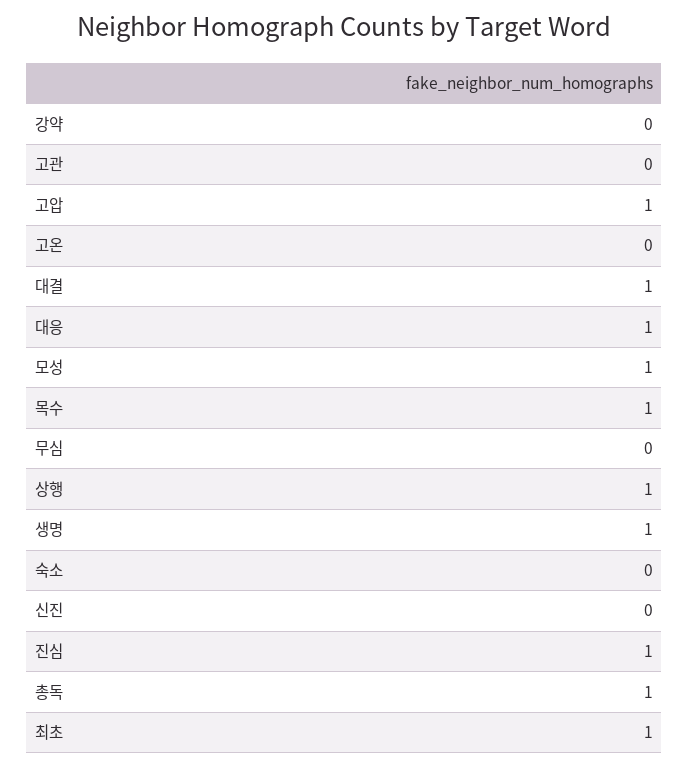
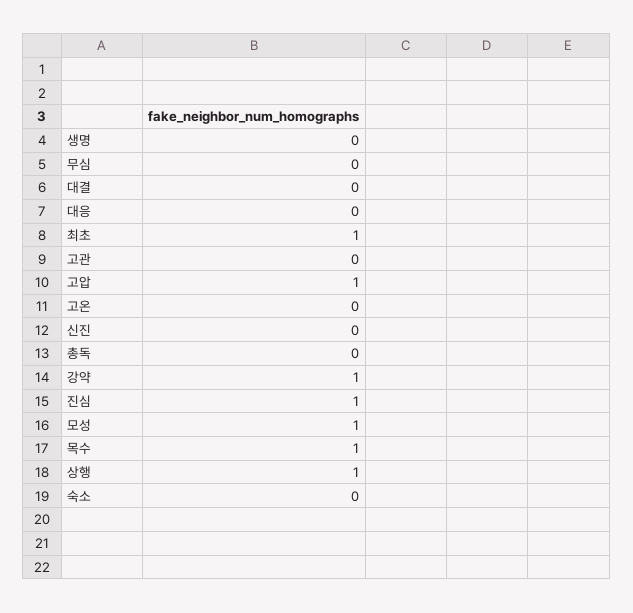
강약: 0 -> 1
대결: 1 -> 0
대응: 1 -> 0
생명: 1 -> 0
총독: 1 -> 0

